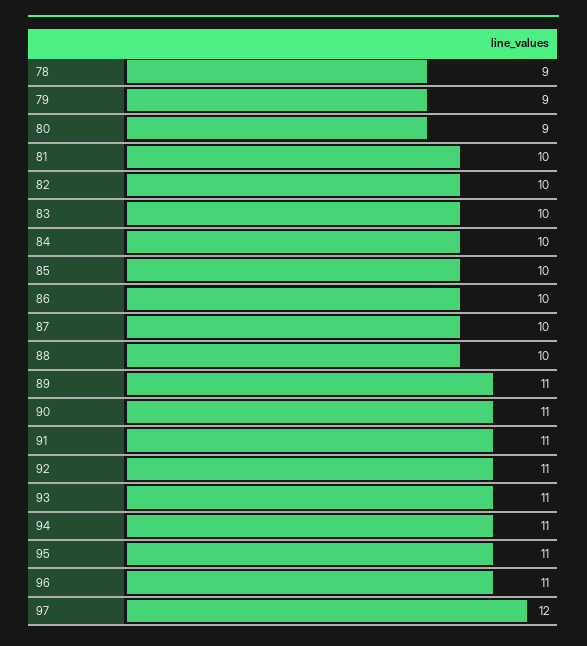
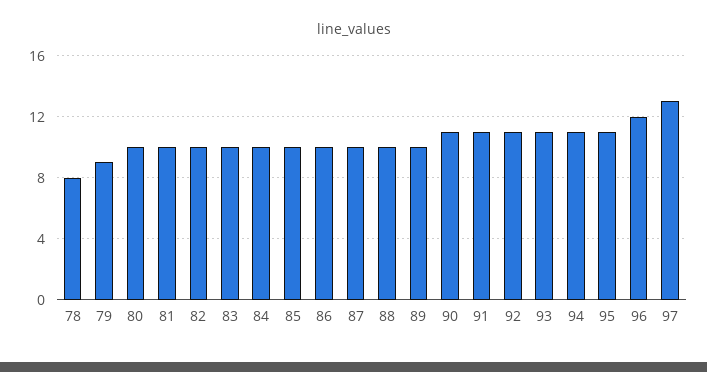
78: 9 -> 8
80: 9 -> 10
89: 11 -> 10
96: 11 -> 12
97: 12 -> 13

